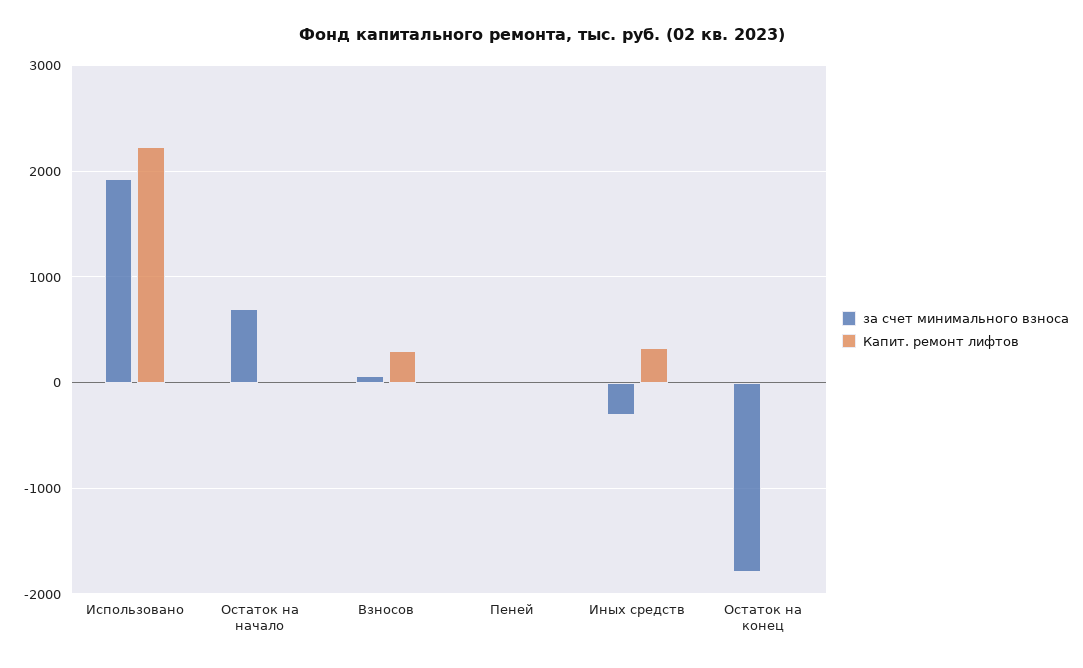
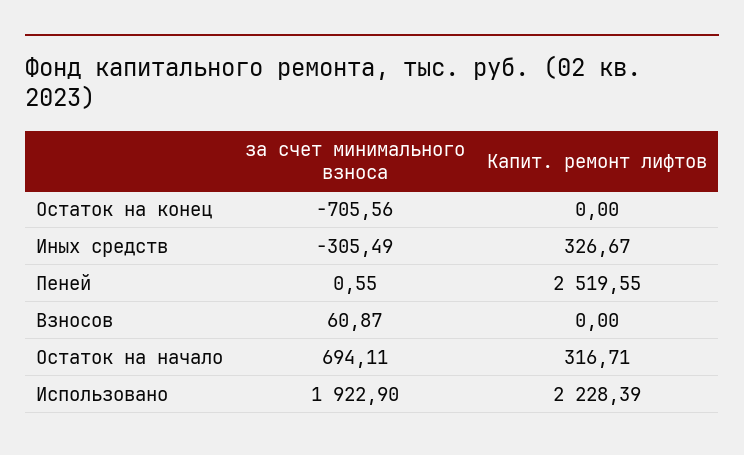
Капит. ремонт лифтов, Остаток на начало: 0 -> 316.71
Капит. ремонт лифтов, Взносов: 300 -> 0
Капит. ремонт лифтов, Пеней: 0 -> 2519.55
за счет минимального взноса, Остаток на конец: -1800 -> -705.56

